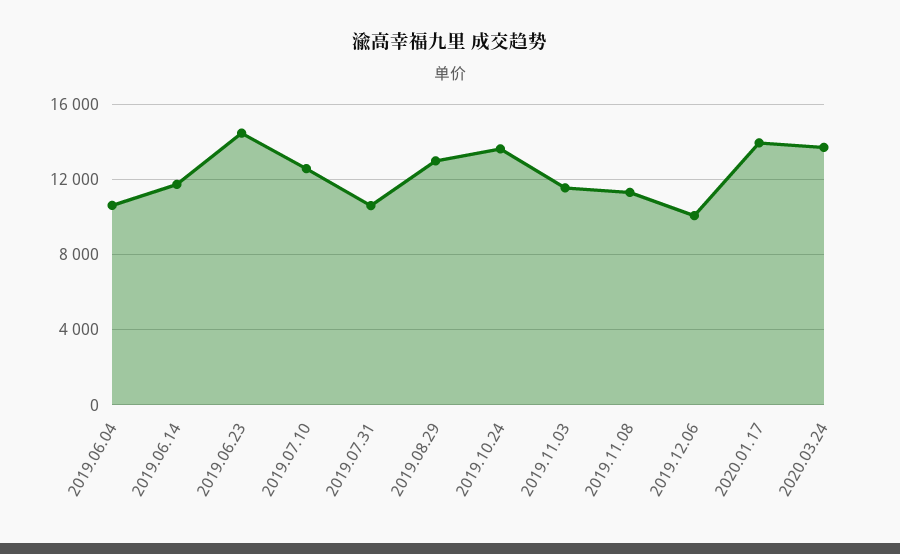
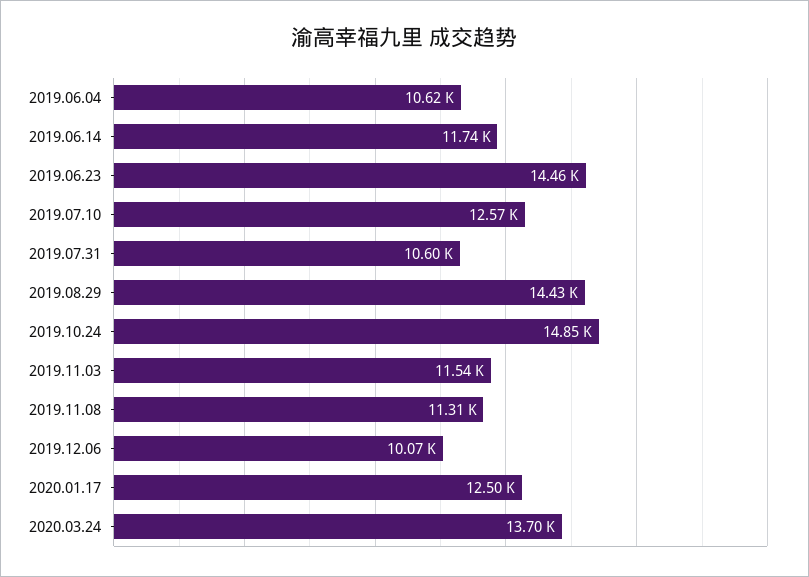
2019.08.29: 13000 -> 14430
2019.10.24: 13500 -> 14850
2020.01.17: 14000 -> 12500

